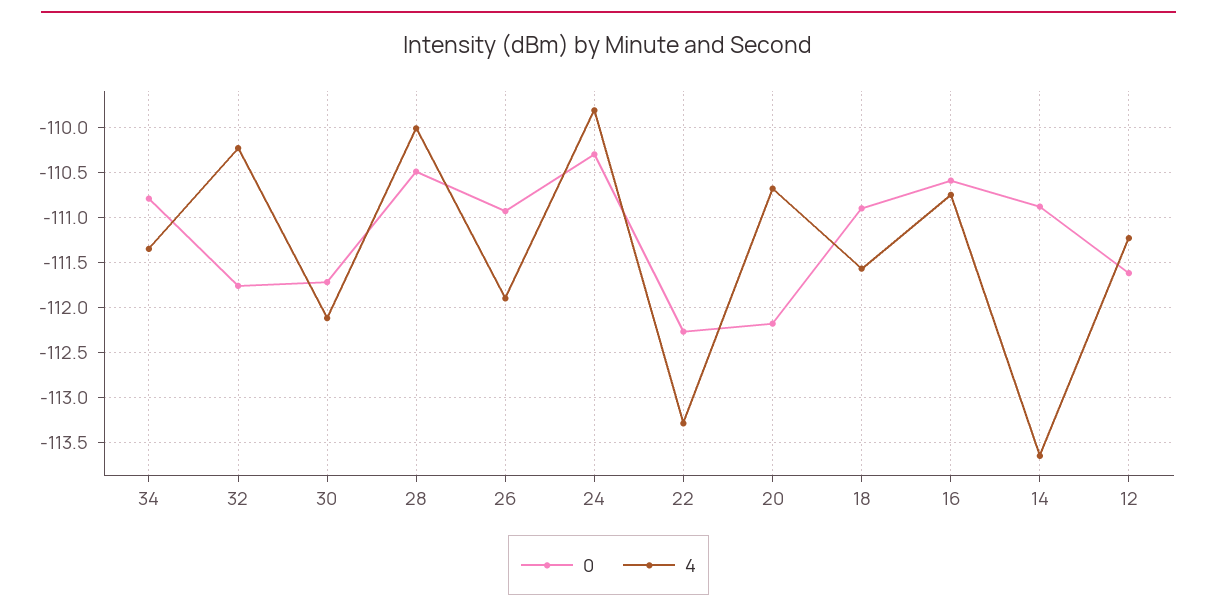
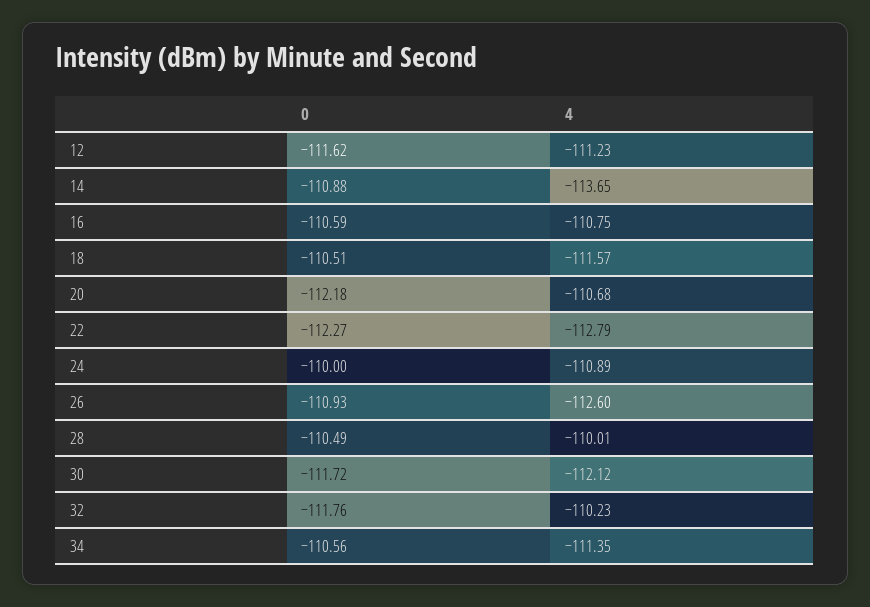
0, 34: -110.8 -> -110.56
4, 26: -111.9 -> -112.6
0, 24: -110.3 -> -110
4, 24: -109.8 -> -110.89
4, 22: -113.3 -> -112.79
0, 18: -110.9 -> -110.51

